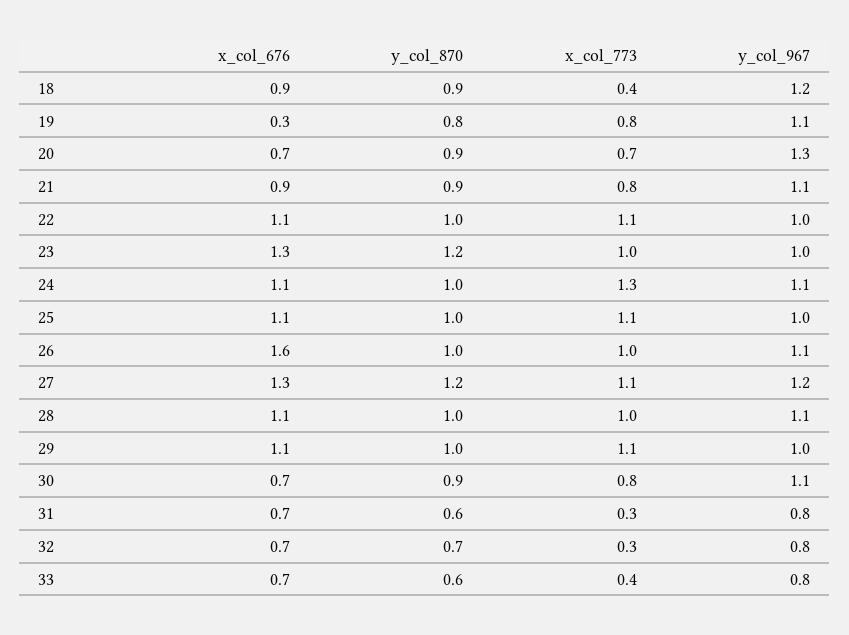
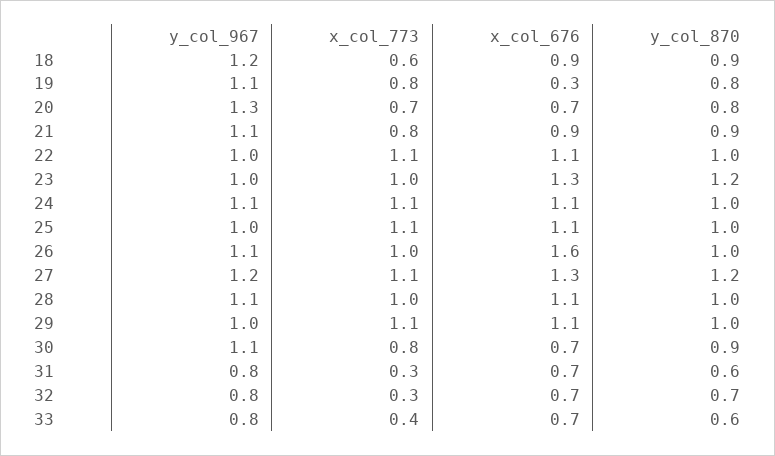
x_col_773, 18: 0.4 -> 0.6
y_col_870, 20: 0.9 -> 0.8
x_col_773, 24: 1.3 -> 1.1

